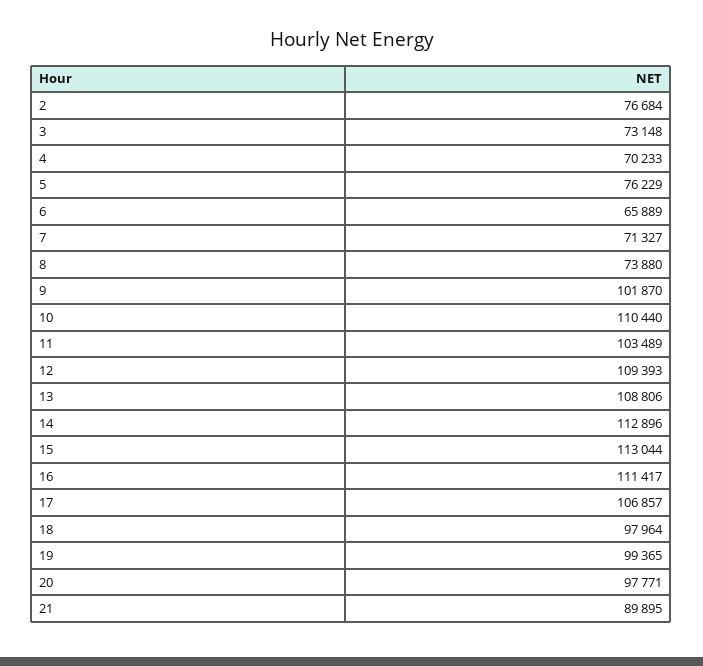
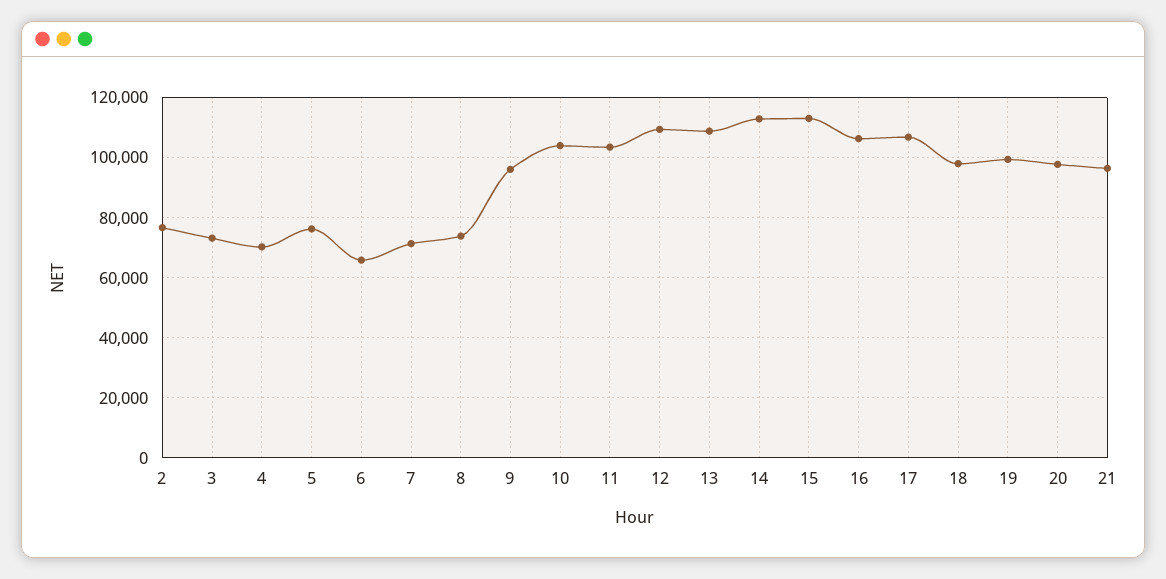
9: 101870 -> 96000
10: 110440 -> 104000
16: 111417 -> 106000
21: 89895 -> 96000

